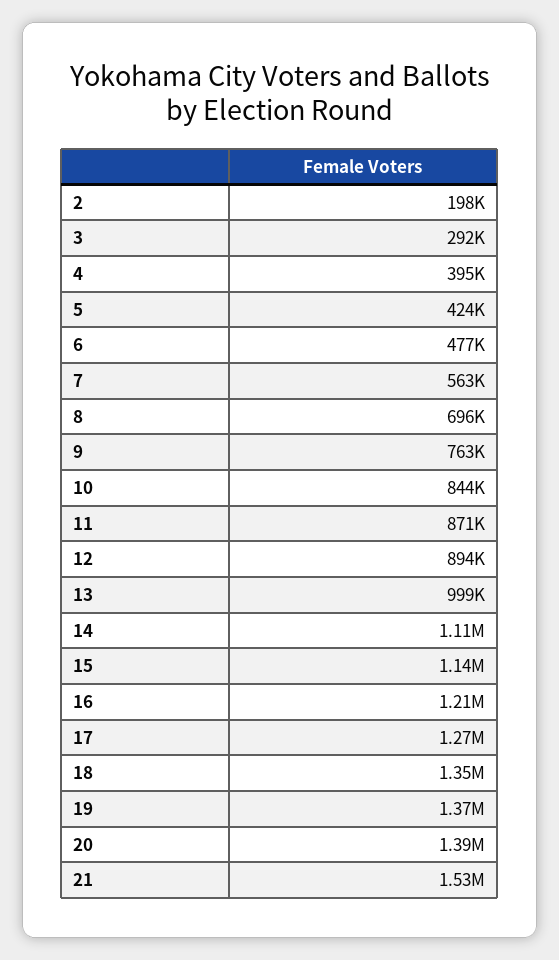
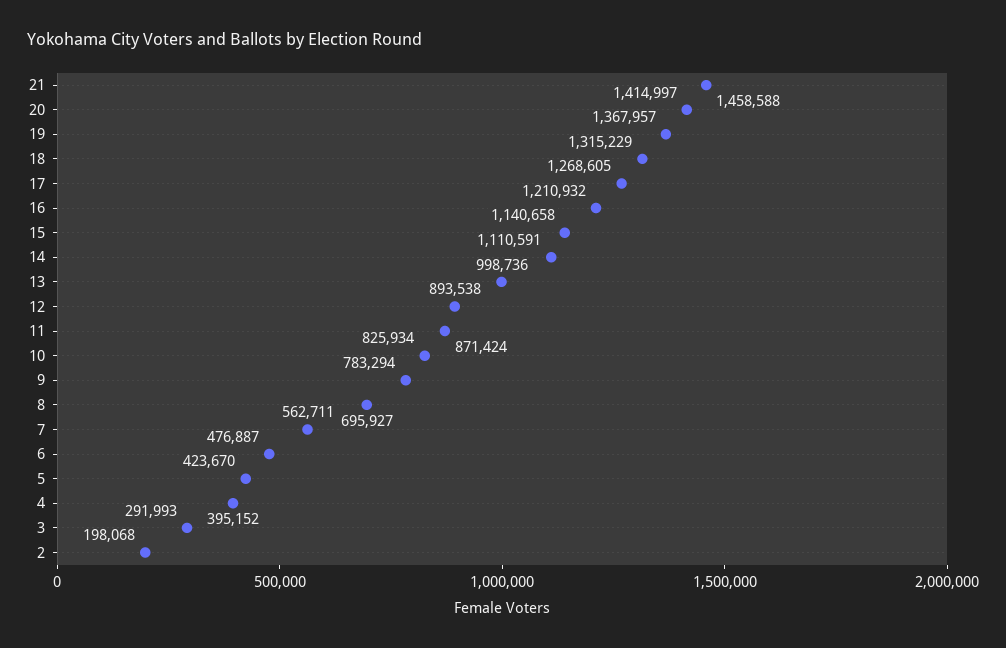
9: 763000 -> 783294
10: 844000 -> 825934
18: 1350000 -> 1315229
20: 1390000 -> 1414997
21: 1530000 -> 1458588

